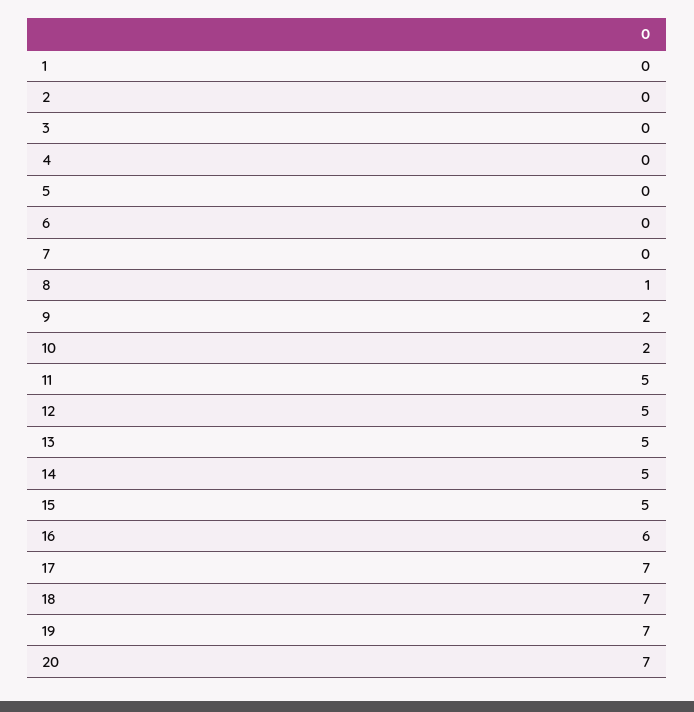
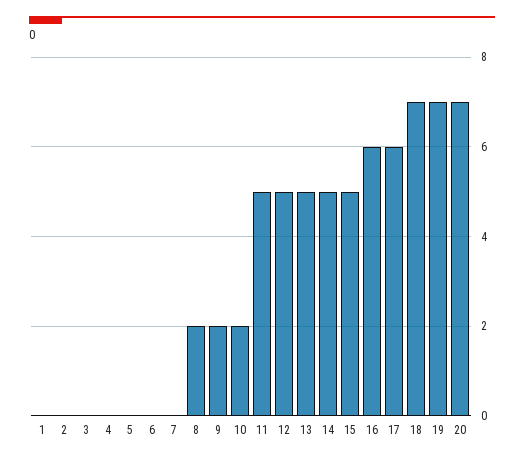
8: 1 -> 2
17: 7 -> 6

